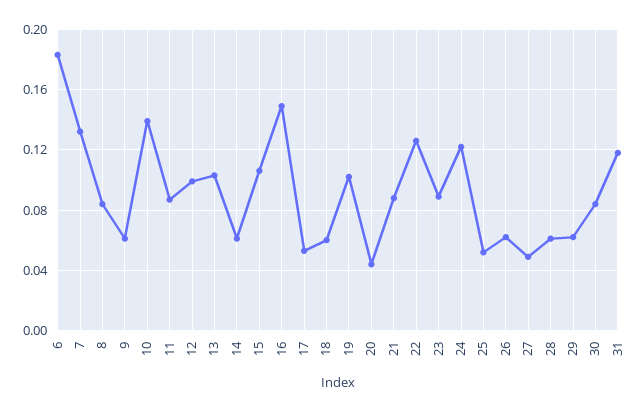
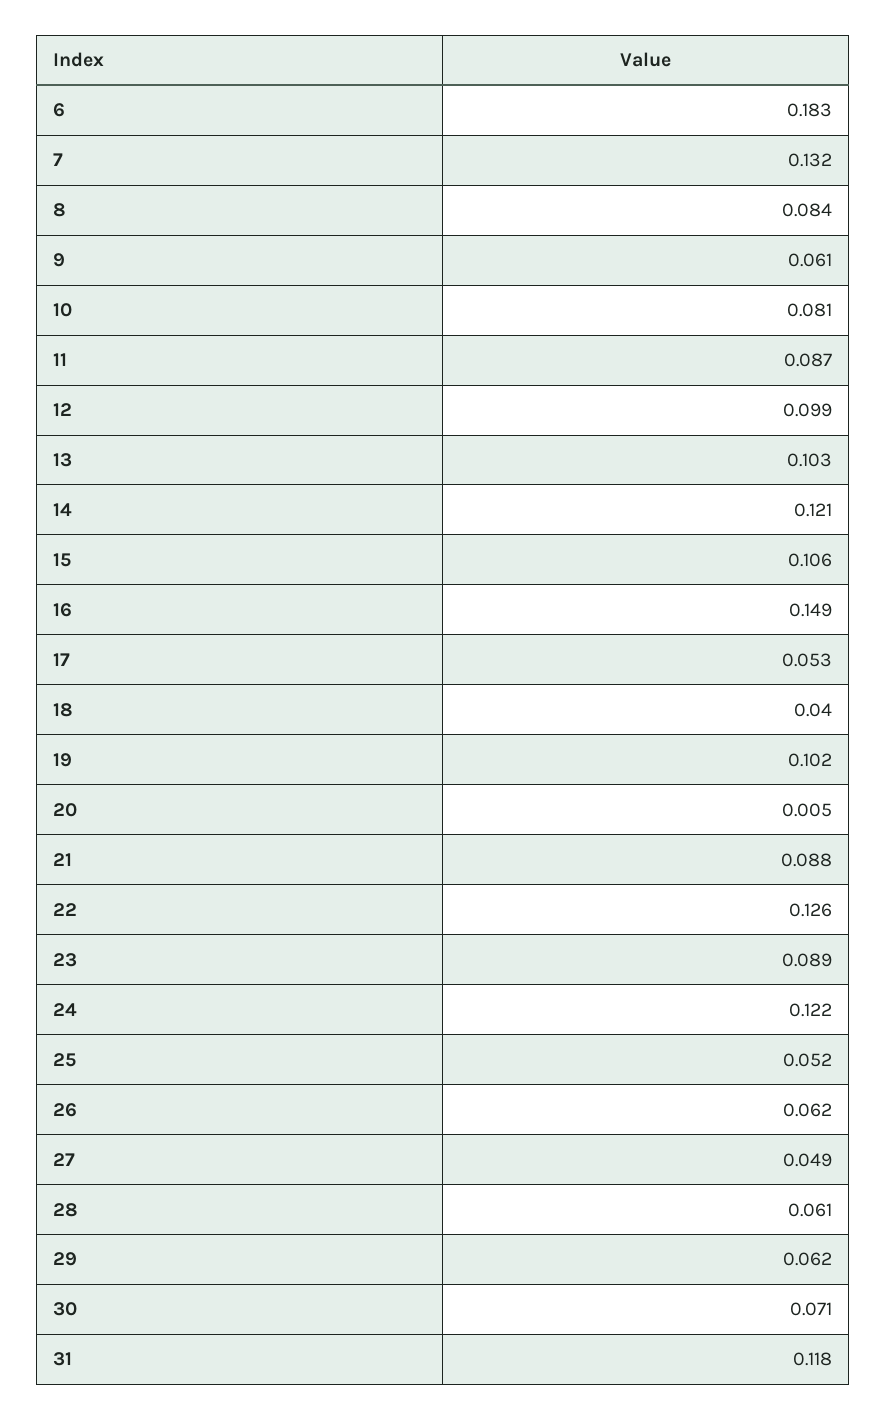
10: 0.14 -> 0.081
14: 0.06 -> 0.121
18: 0.06 -> 0.04
20: 0.045 -> 0.005
30: 0.085 -> 0.071

